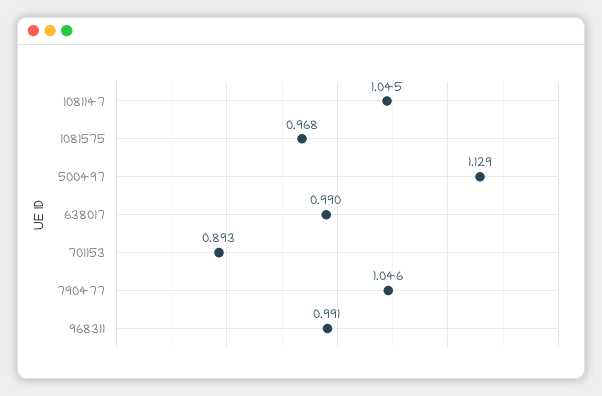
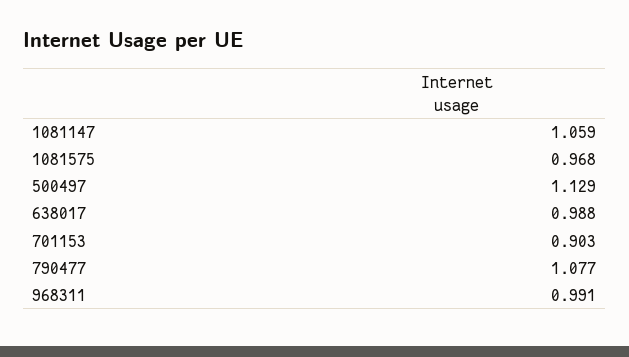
1081147: 1.045 -> 1.059
638017: 0.99 -> 0.988
701153: 0.893 -> 0.903
790477: 1.046 -> 1.077

